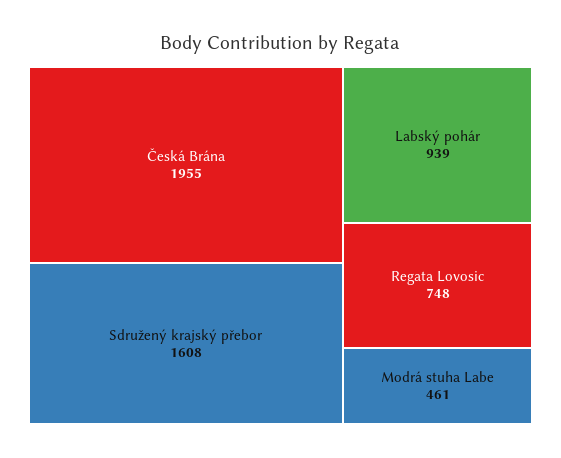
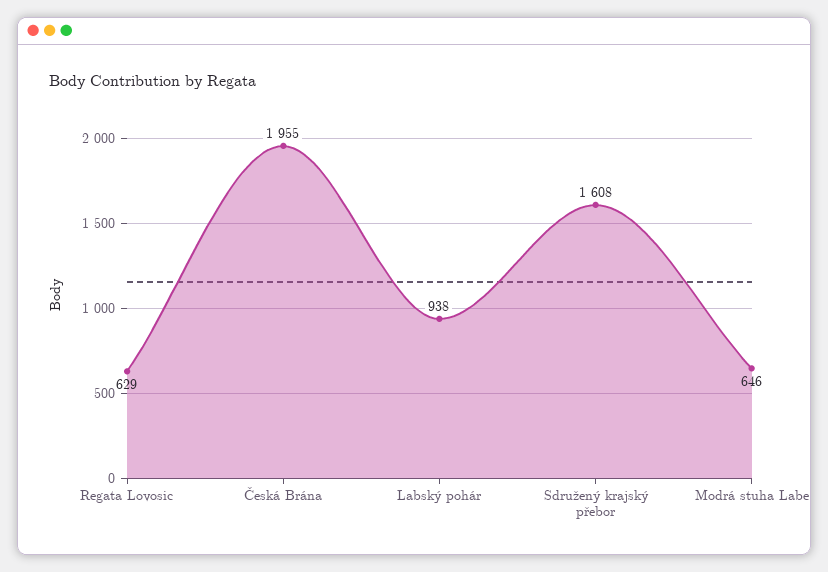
Labský pohár: 939 -> 938
Regata Lovosic: 748 -> 629
Modrá stuha Labe: 461 -> 646

